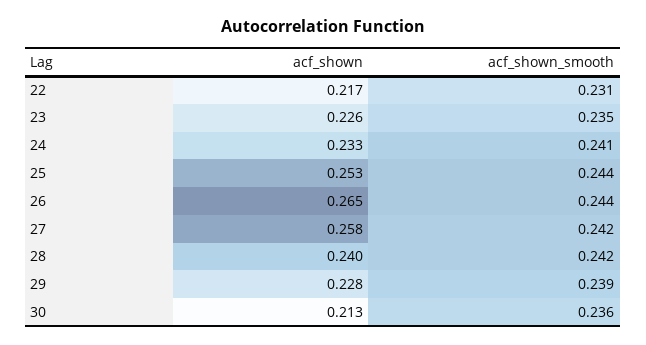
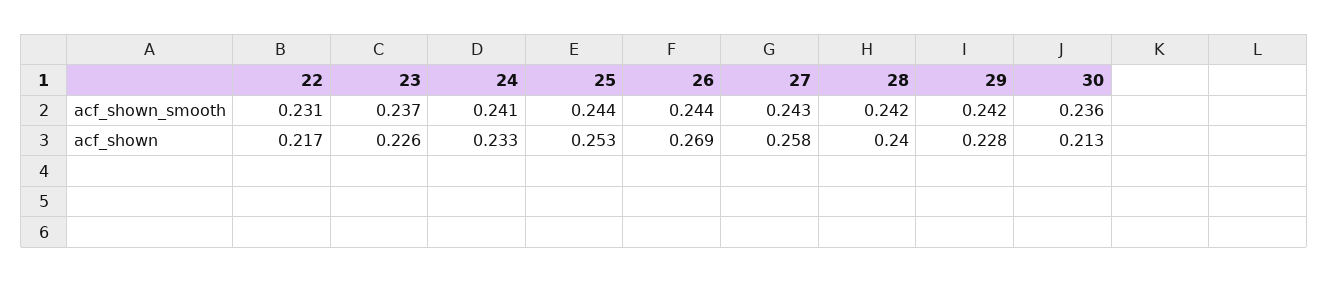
acf_shown_smooth, 23: 0.235 -> 0.237
acf_shown, 26: 0.265 -> 0.269
acf_shown_smooth, 27: 0.242 -> 0.243
acf_shown_smooth, 29: 0.239 -> 0.242

